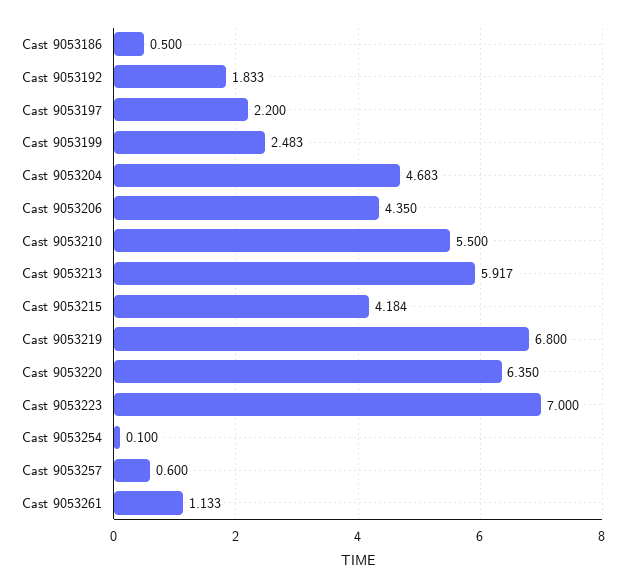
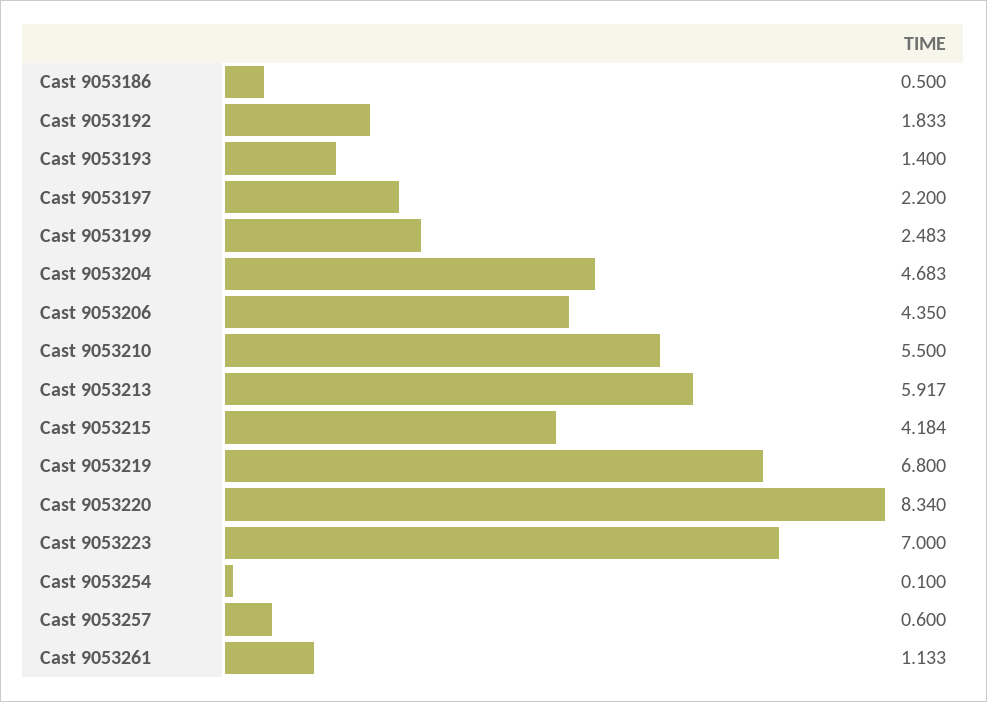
Cast 9053220: 6.35 -> 8.34
Cast 9053193: none -> 1.4

